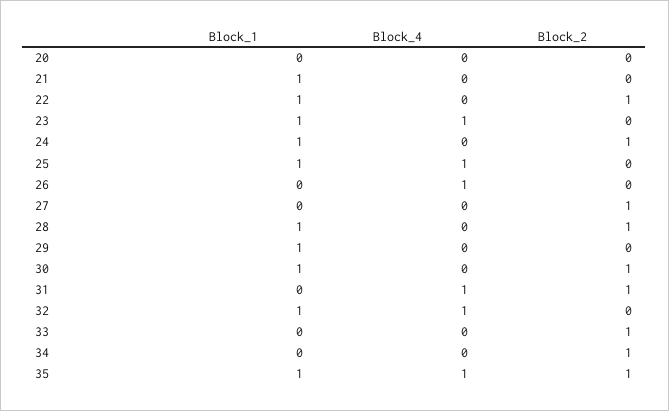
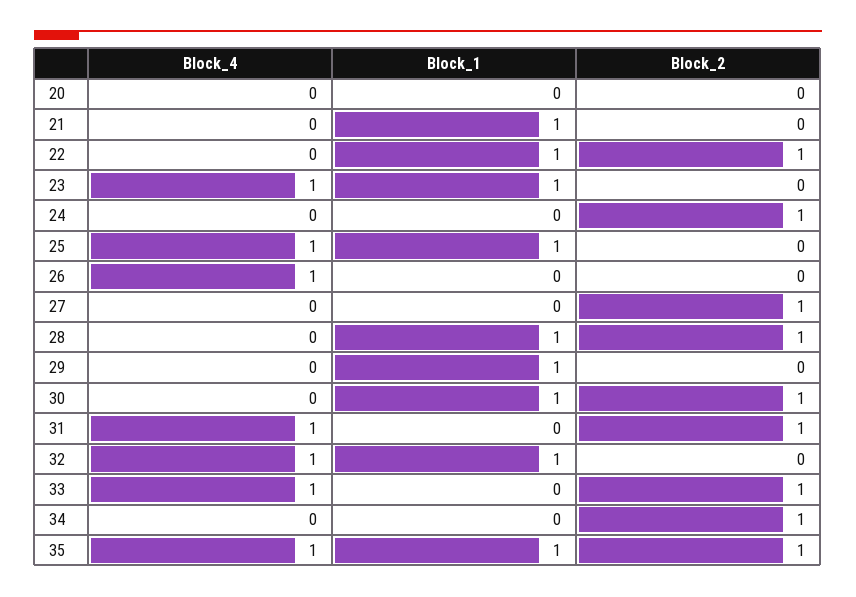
Block_1, 24: 1 -> 0
Block_4, 33: 0 -> 1

